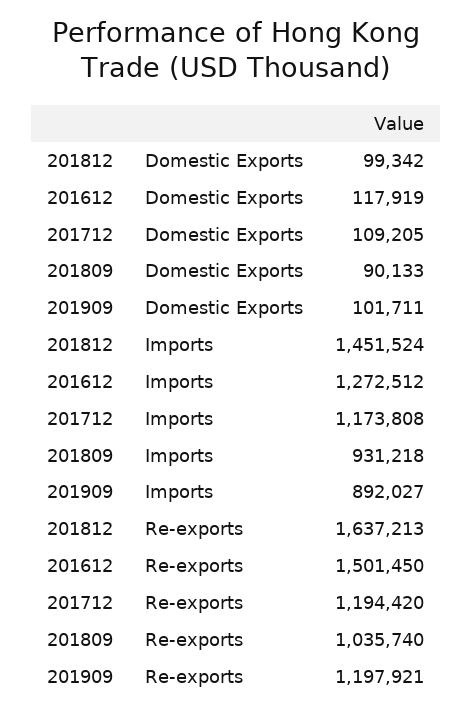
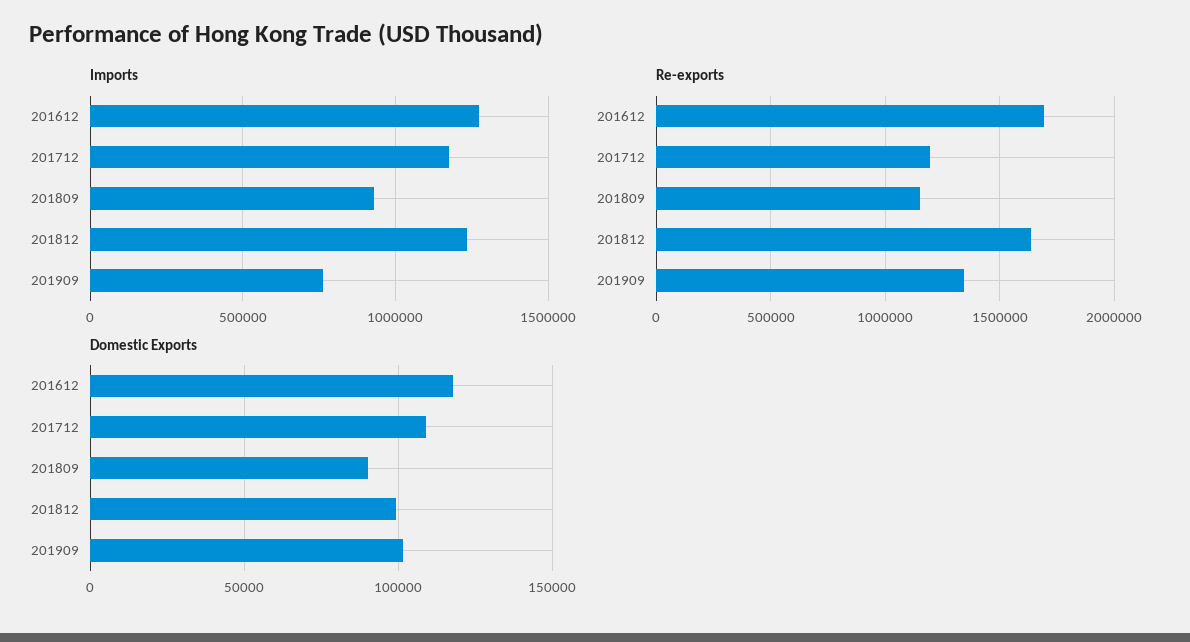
Imports, 201812: 1451524 -> 1250000
Imports, 201909: 892027 -> 750000
Re-exports, 201612: 1501450 -> 1700000
Re-exports, 201809: 1035740 -> 1150000
Re-exports, 201909: 1197921 -> 1350000

